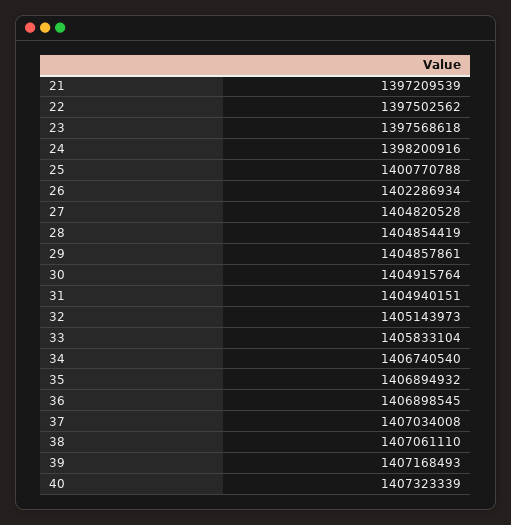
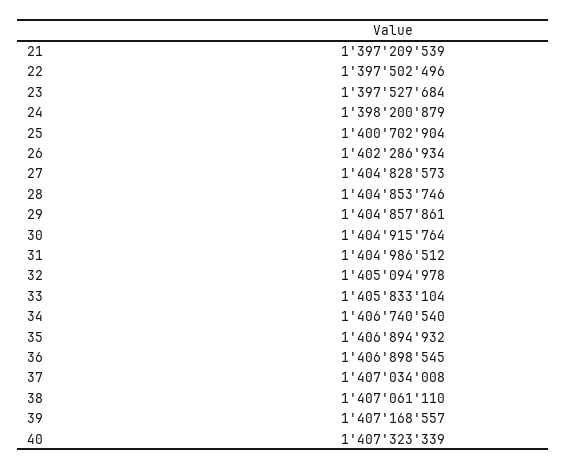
22: 1397502562 -> 1397502496
23: 1397568618 -> 1397527684
24: 1398200916 -> 1398200879
25: 1400770788 -> 1400702904
27: 1404820528 -> 1404828573
28: 1404854419 -> 1404853746
31: 1404940151 -> 1404986512
32: 1405143973 -> 1405094978
39: 1407168493 -> 1407168557

